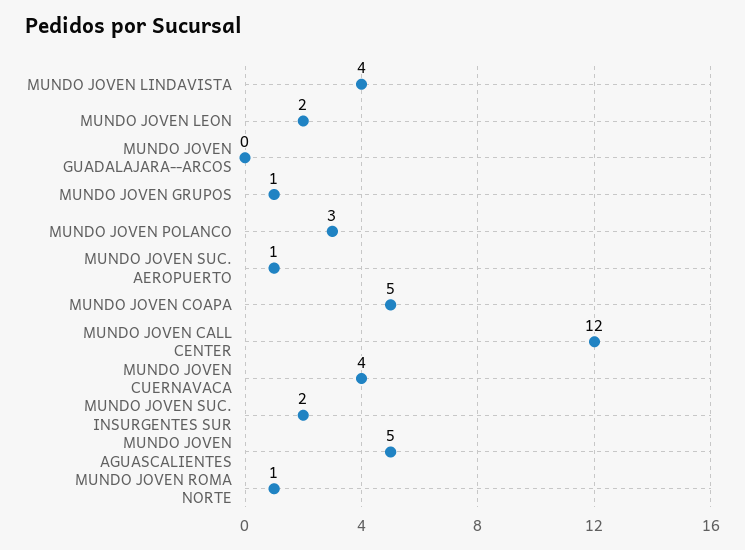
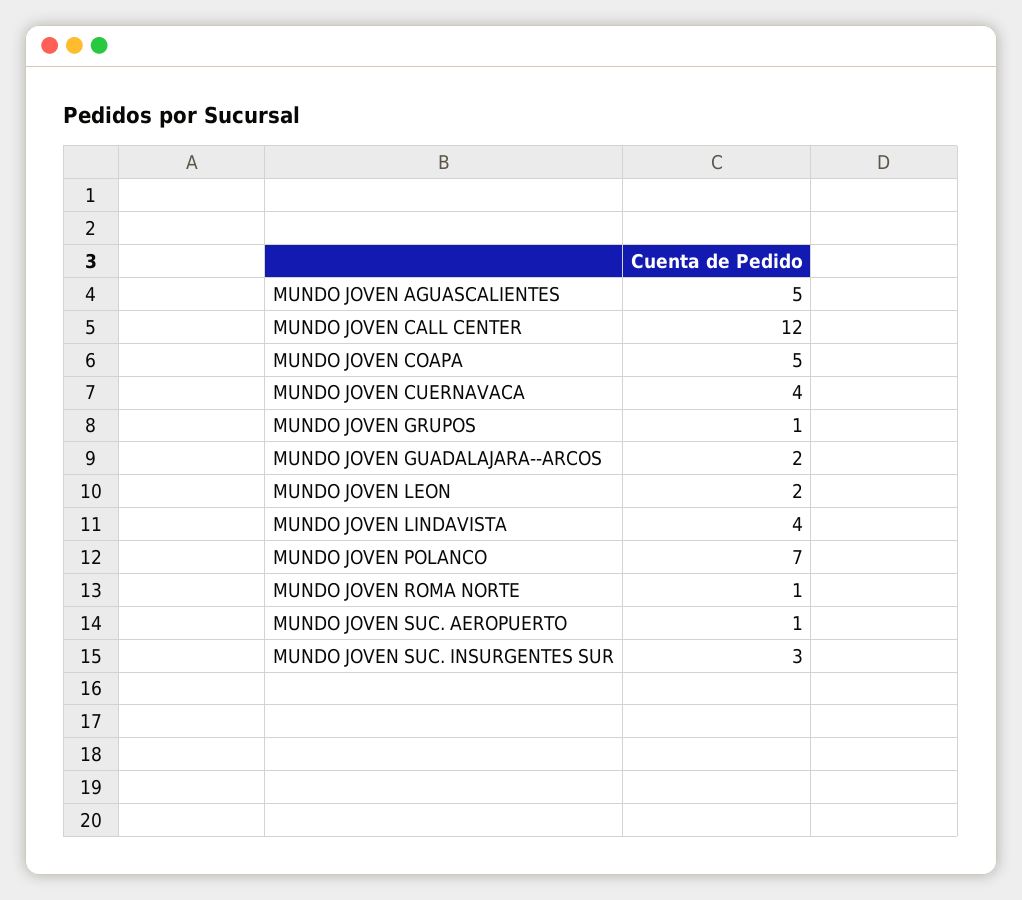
MUNDO JOVEN GUADALAJARA--ARCOS: 0 -> 2
MUNDO JOVEN POLANCO: 3 -> 7
MUNDO JOVEN SUC. INSURGENTES SUR: 2 -> 3

